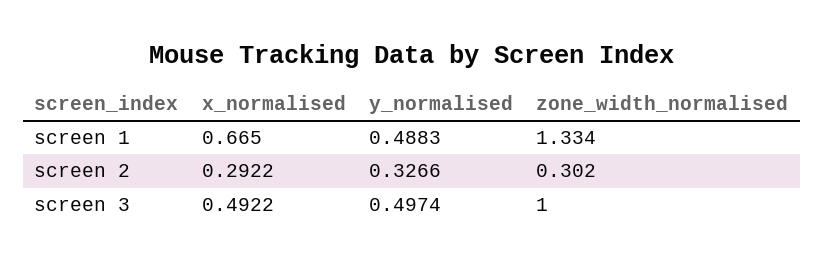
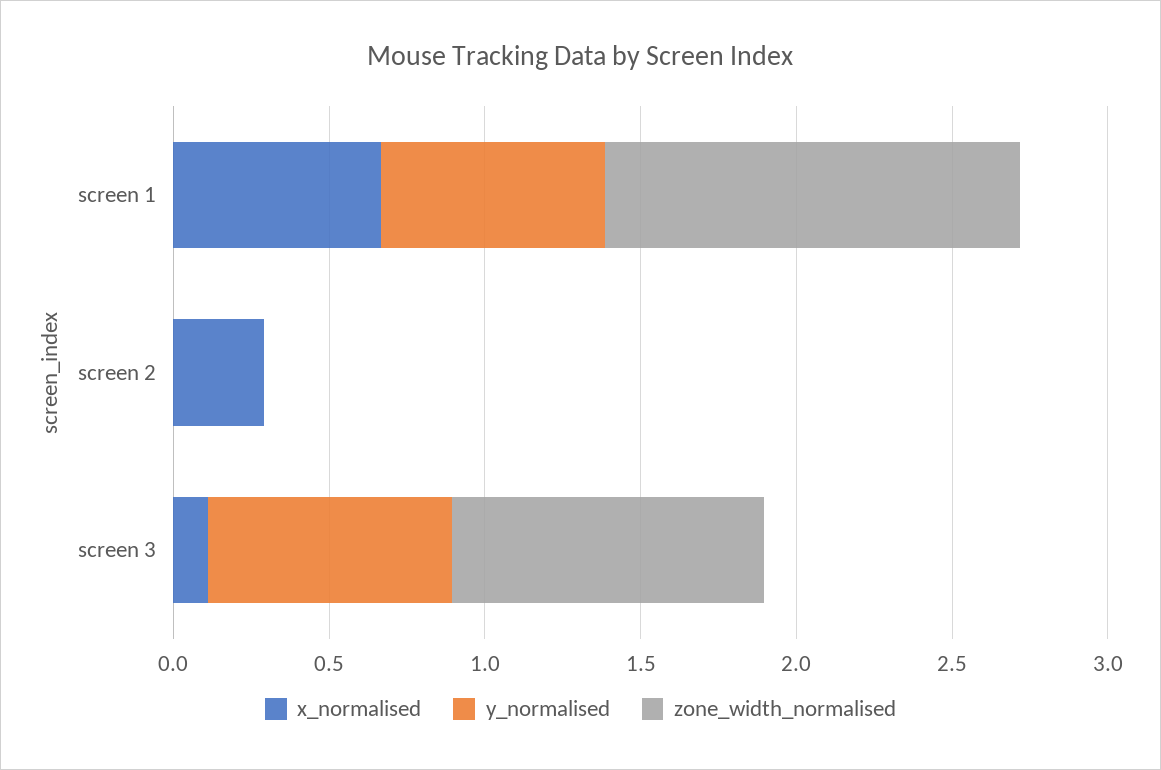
y_normalised, screen 1: 0.4883 -> 0.7
y_normalised, screen 2: 0.3266 -> 0
zone_width_normalised, screen 2: 0.302 -> 0
x_normalised, screen 3: 0.4922 -> 0.1
y_normalised, screen 3: 0.4974 -> 0.8

